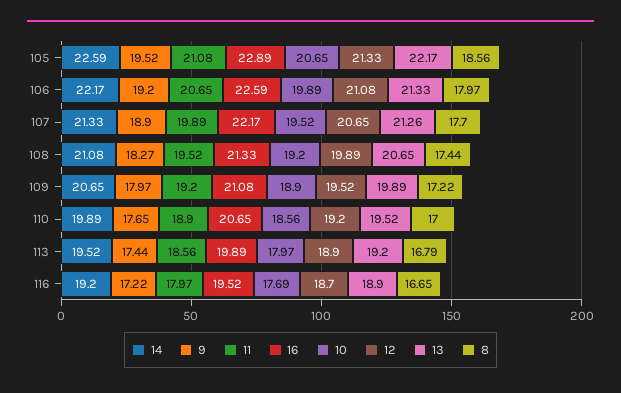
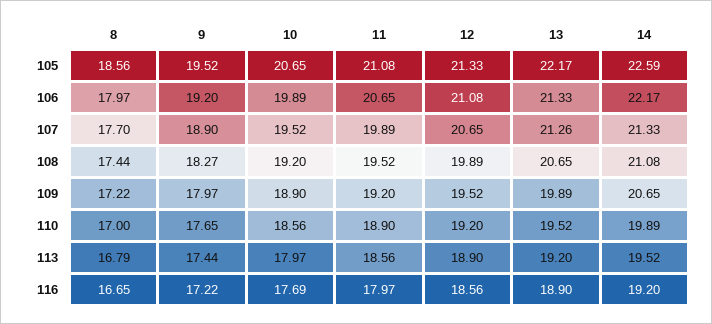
16, 105: 22.89 -> none
16, 106: 22.59 -> none
16, 107: 22.17 -> none
16, 108: 21.33 -> none
16, 109: 21.08 -> none
16, 110: 20.65 -> none
16, 113: 19.89 -> none
16, 116: 19.52 -> none
12, 116: 18.7 -> 18.56

